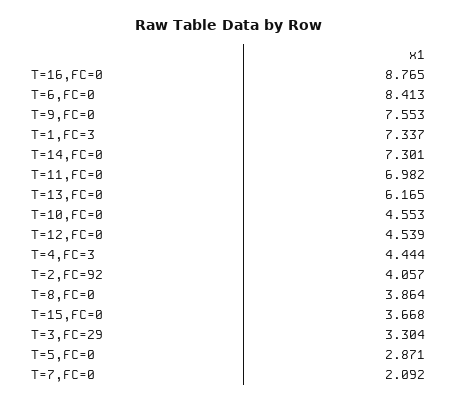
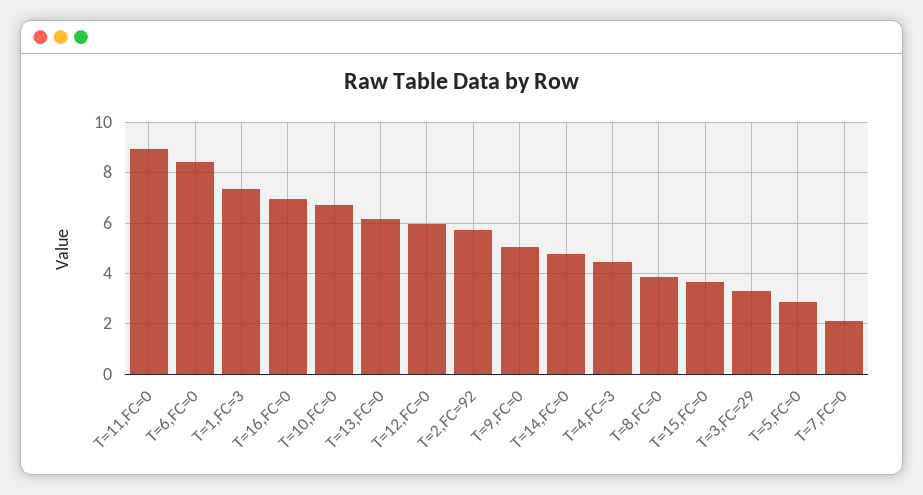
T=16,FC=0: 8.765 -> 7
T=9,FC=0: 7.553 -> 5
T=14,FC=0: 7.301 -> 4.75
T=11,FC=0: 6.982 -> 9
T=10,FC=0: 4.553 -> 6.75
T=12,FC=0: 4.539 -> 6
T=2,FC=92: 4.057 -> 5.75

